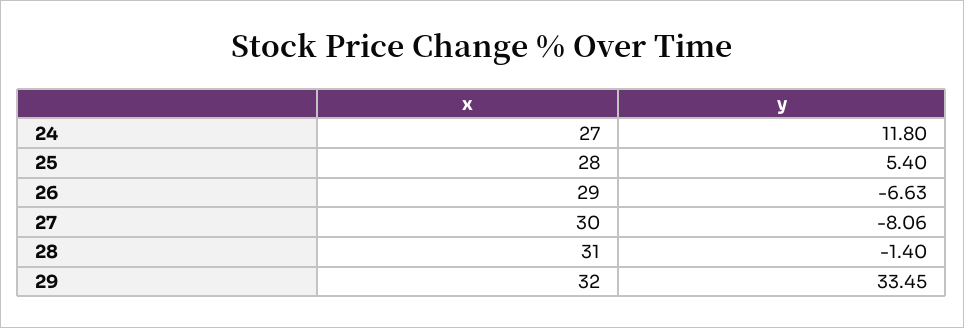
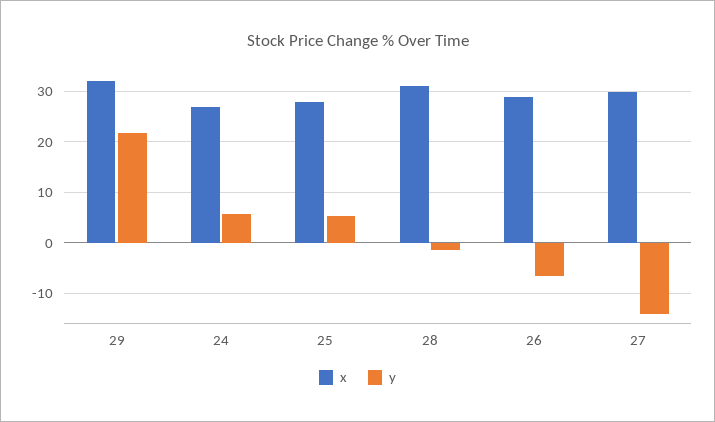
y, 24: 11.8 -> 6
y, 27: -8.06 -> -14
y, 29: 33.45 -> 22

